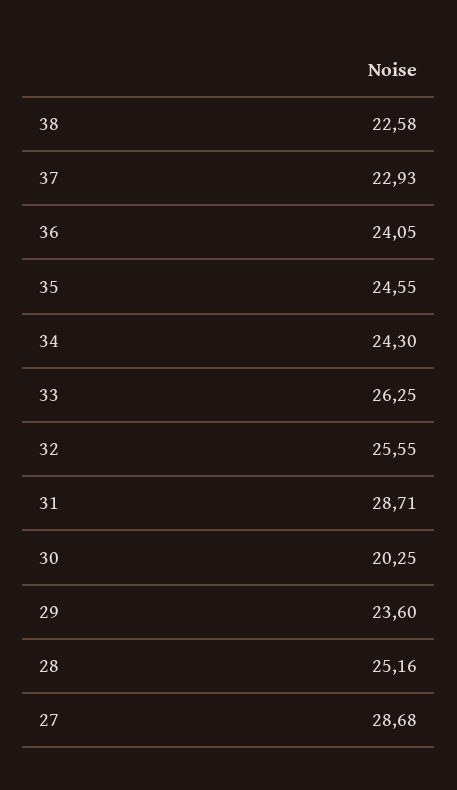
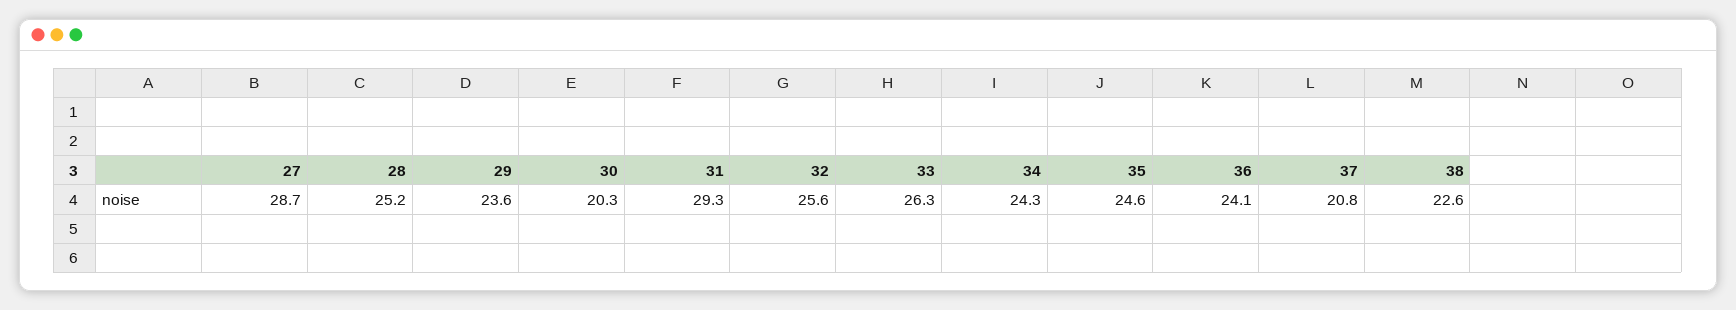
37: 22.93 -> 20.8
31: 28.71 -> 29.3

